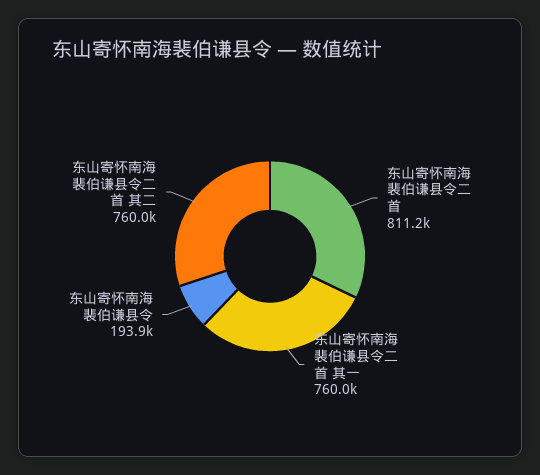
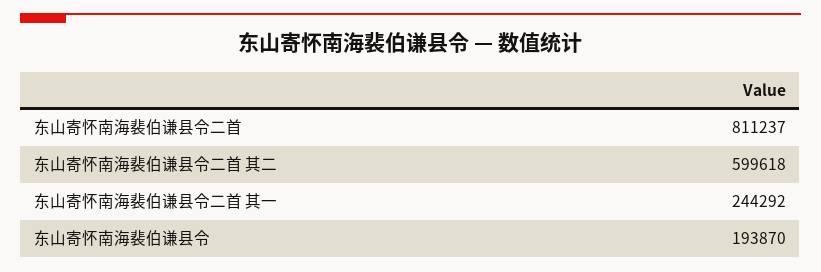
东山寄怀南海裴伯谦县令二首 其一: 760000 -> 244292
东山寄怀南海裴伯谦县令二首 其二: 760000 -> 599618

